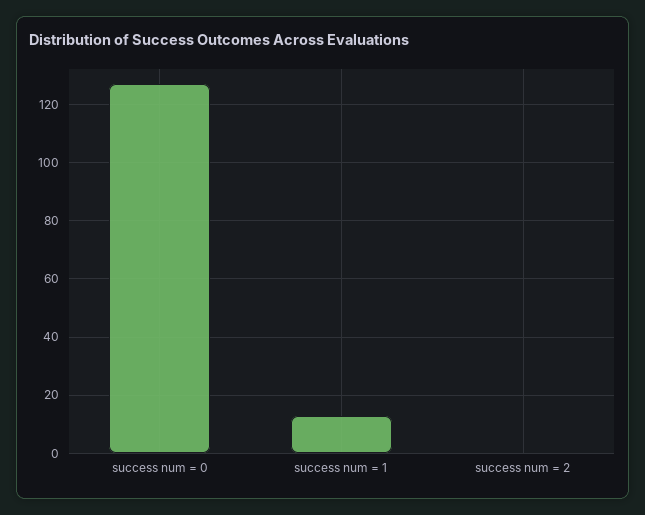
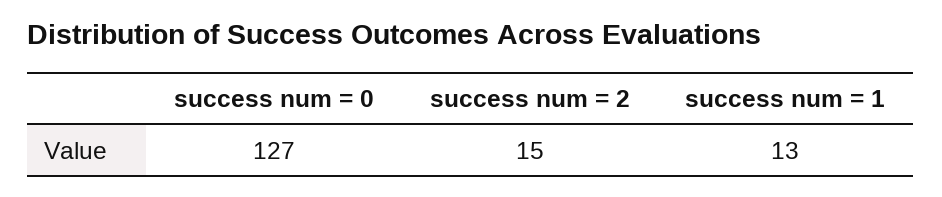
success num = 2: 0 -> 15

